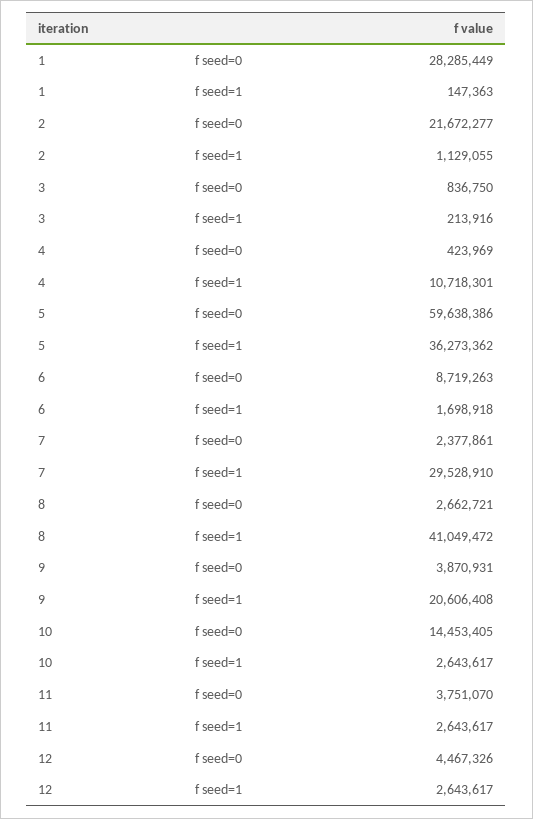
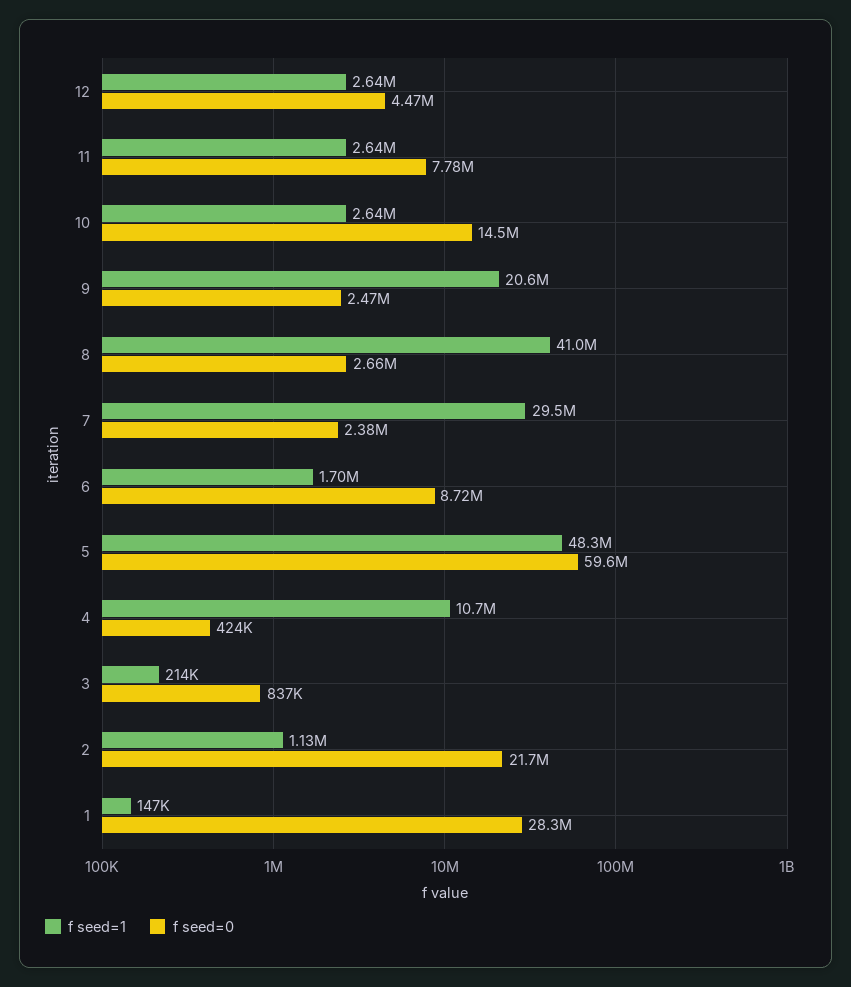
f seed=1, 5: 36273362 -> 48300000
f seed=0, 9: 3870931 -> 2470000
f seed=0, 11: 3751070 -> 7780000

